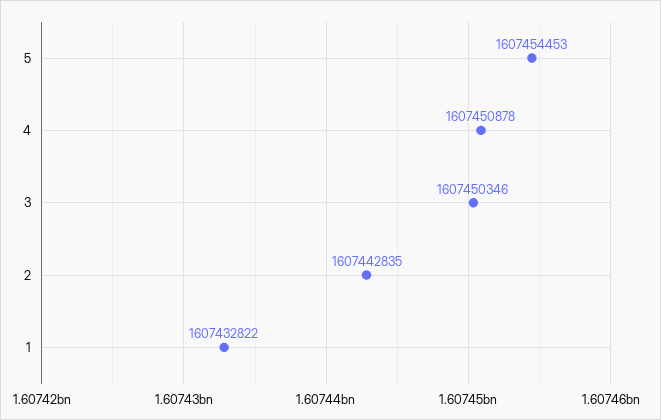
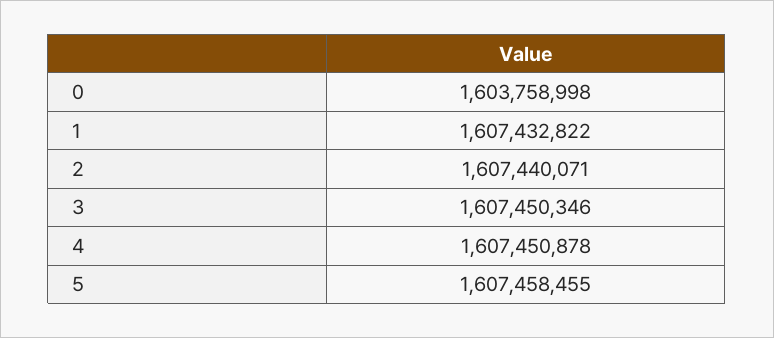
5: 1607454453 -> 1607458455
2: 1607442835 -> 1607440071
0: none -> 1603758998

